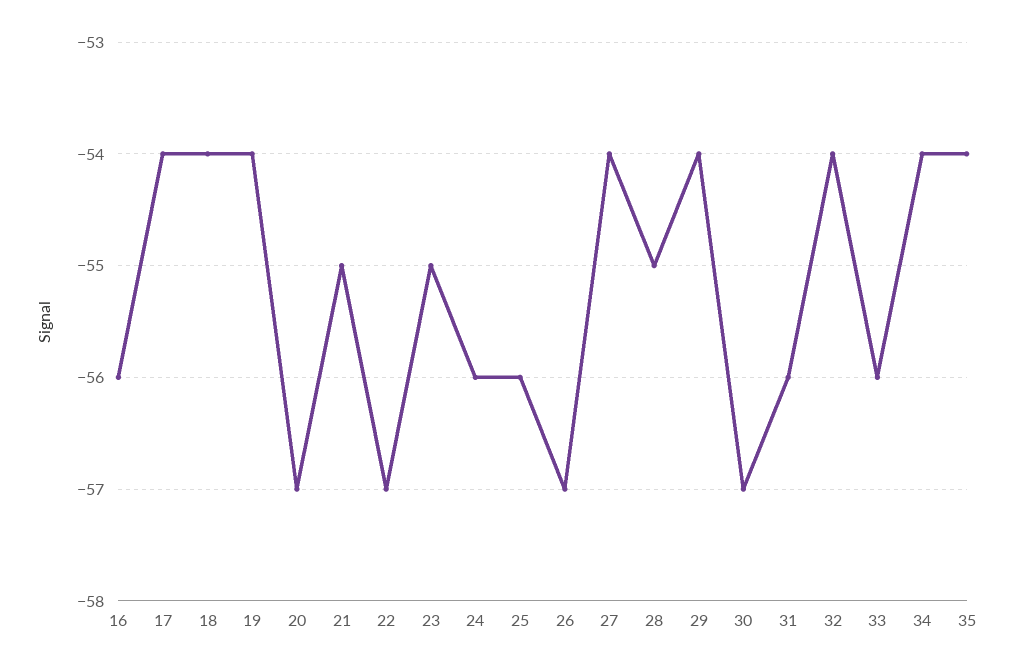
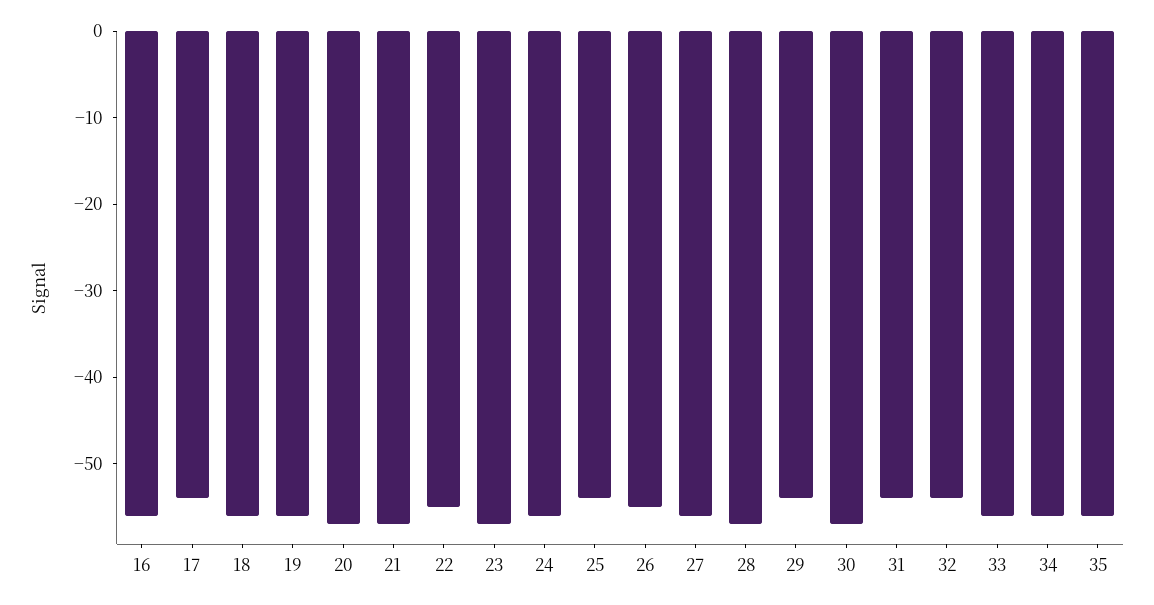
18: -54 -> -56
19: -54 -> -56
21: -55 -> -57
22: -57 -> -55
23: -55 -> -57
25: -56 -> -54
26: -57 -> -55
27: -54 -> -56
28: -55 -> -57
31: -56 -> -54
34: -54 -> -56
35: -54 -> -56

